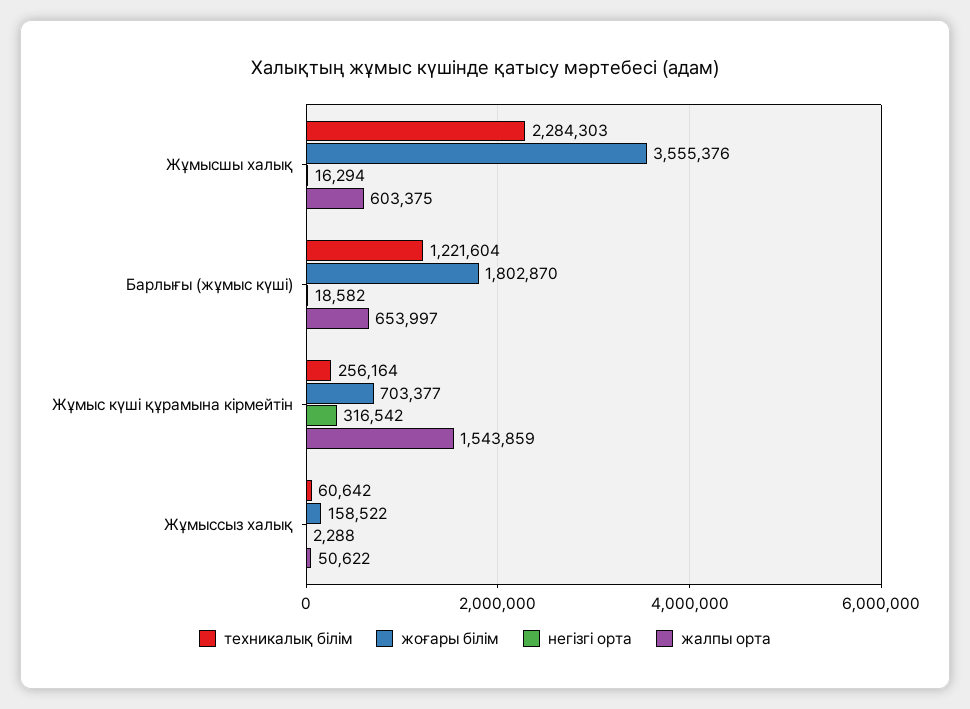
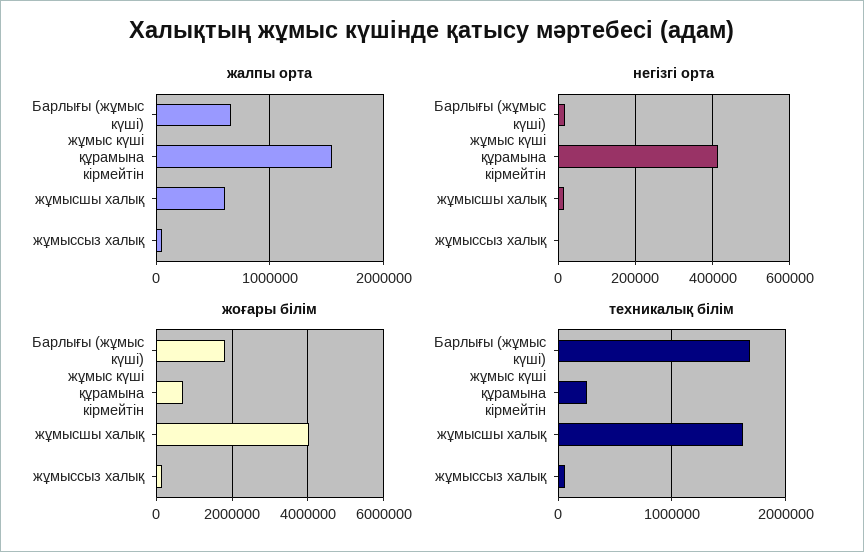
техникалық білім, Жұмысшы халық: 2284303 -> 1600000
жоғары білім, Жұмысшы халық: 3555376 -> 4000000
техникалық білім, Барлығы (жұмыс күші): 1221604 -> 1700000
негізгі орта, Жұмыс күші құрамына кірмейтін: 316542 -> 420000

